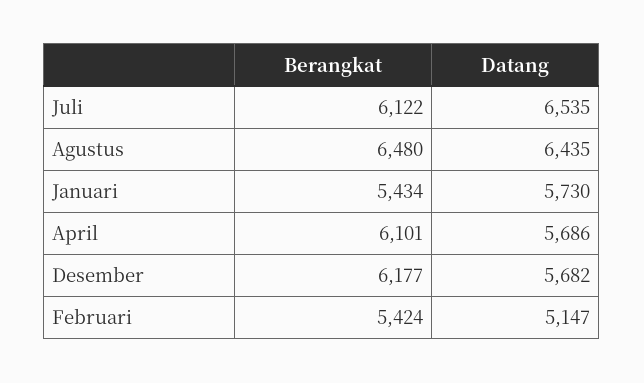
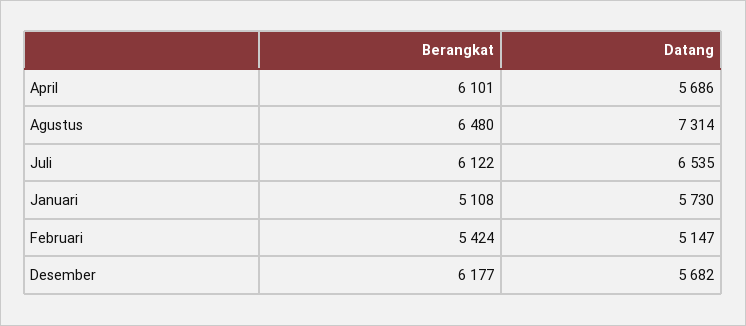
Datang, Agustus: 6435 -> 7314
Berangkat, Januari: 5434 -> 5108

